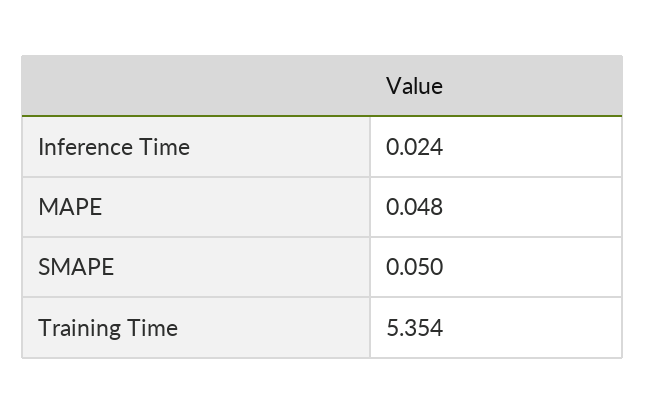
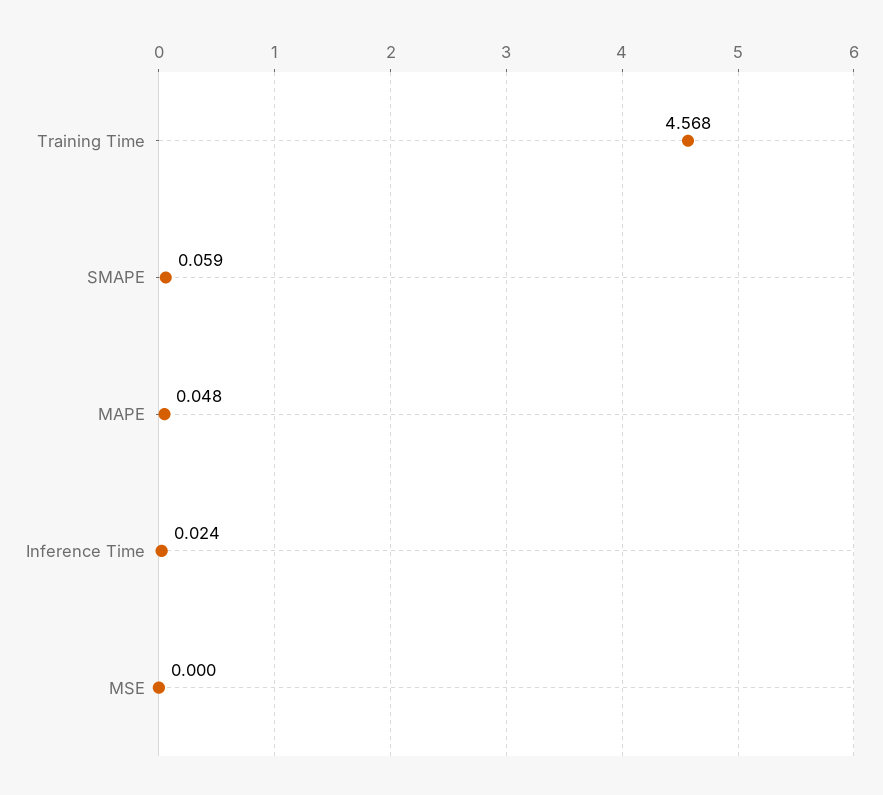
SMAPE: 0.05 -> 0.059
Training Time: 5.354 -> 4.568
MSE: none -> 0

